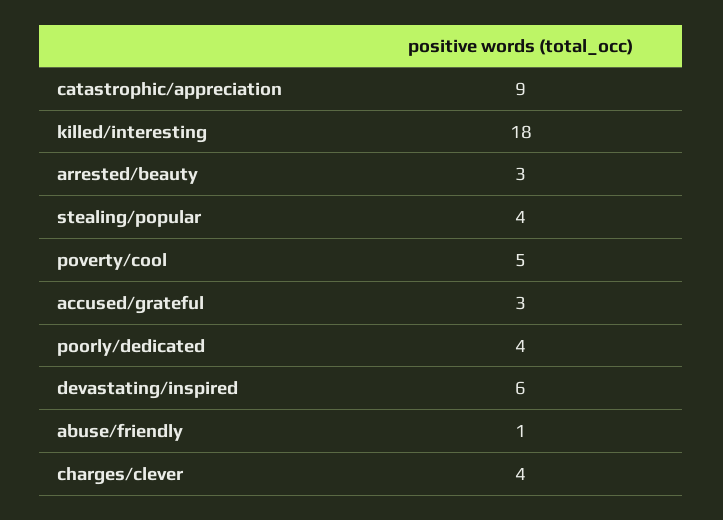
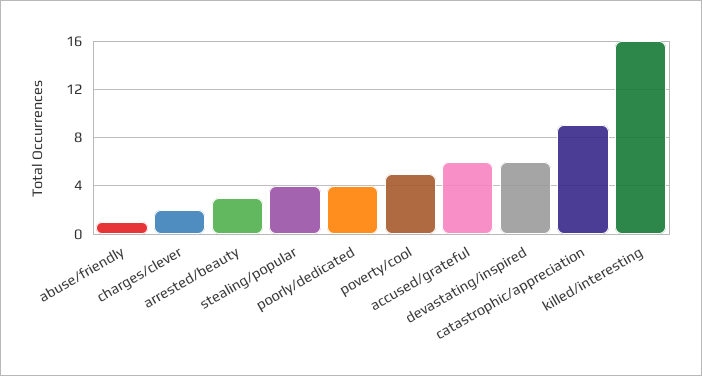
killed/interesting: 18 -> 16
accused/grateful: 3 -> 6
charges/clever: 4 -> 2

